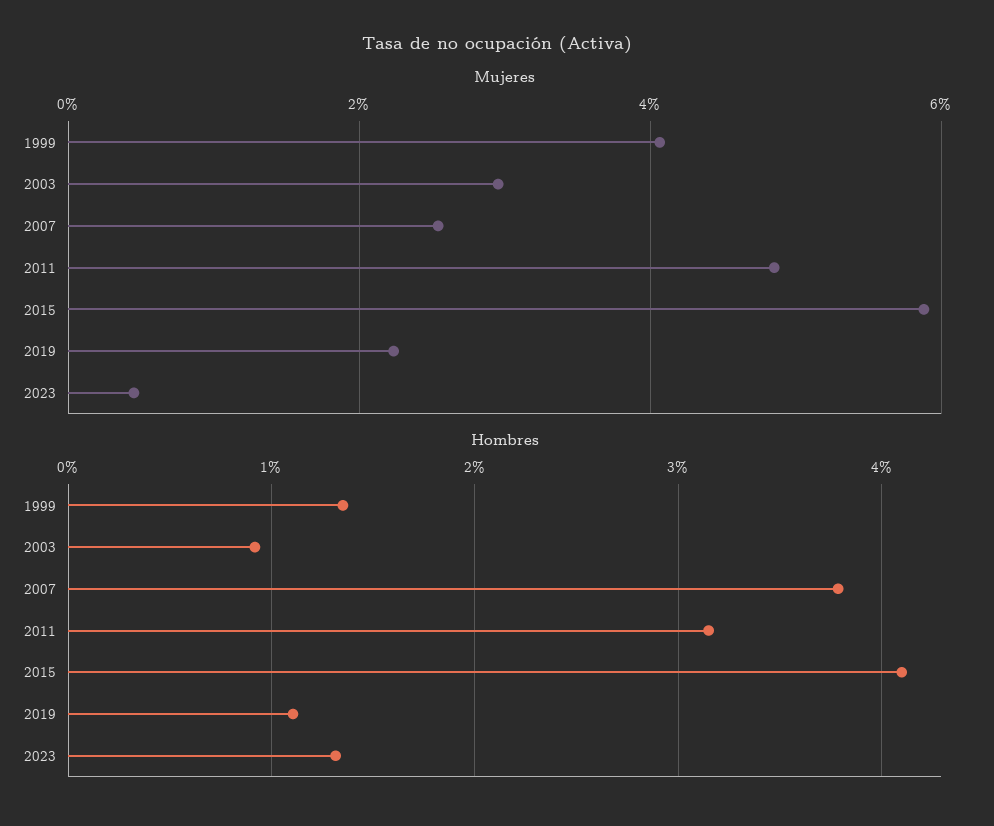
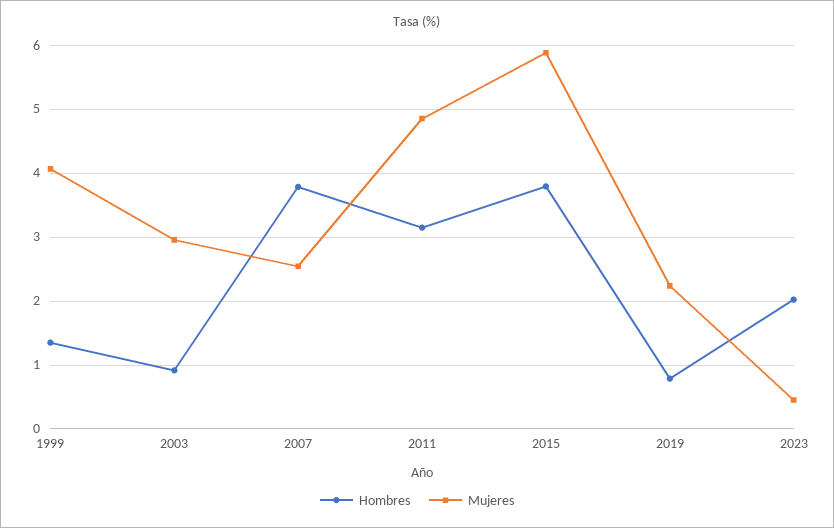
Hombres, 2015: 4.1 -> 3.8
Hombres, 2019: 1.1 -> 0.8
Hombres, 2023: 1.3 -> 2

